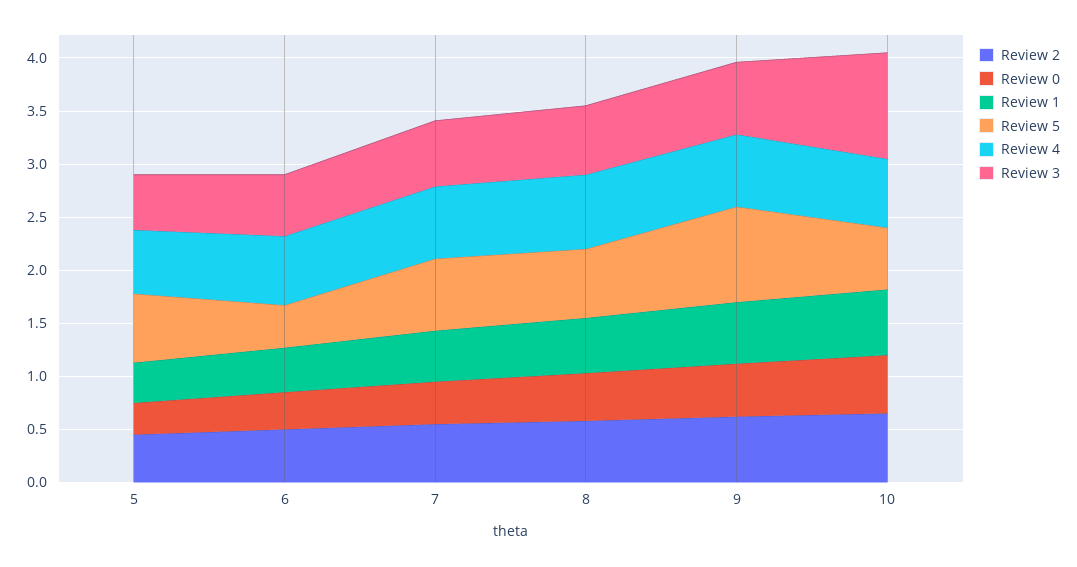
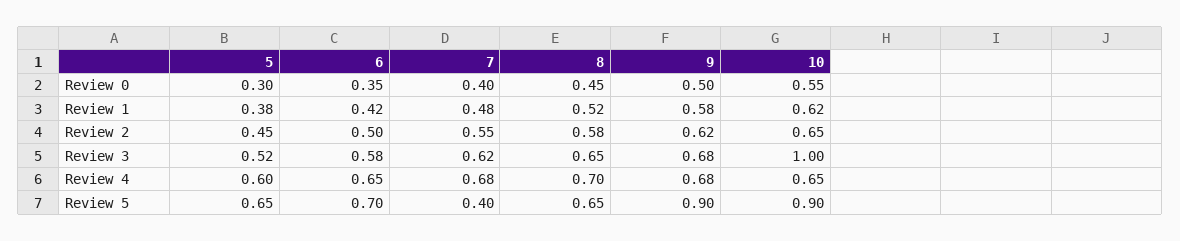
Review 5, 6: 0.4 -> 0.7
Review 5, 7: 0.7 -> 0.4
Review 5, 10: 0.6 -> 0.9

